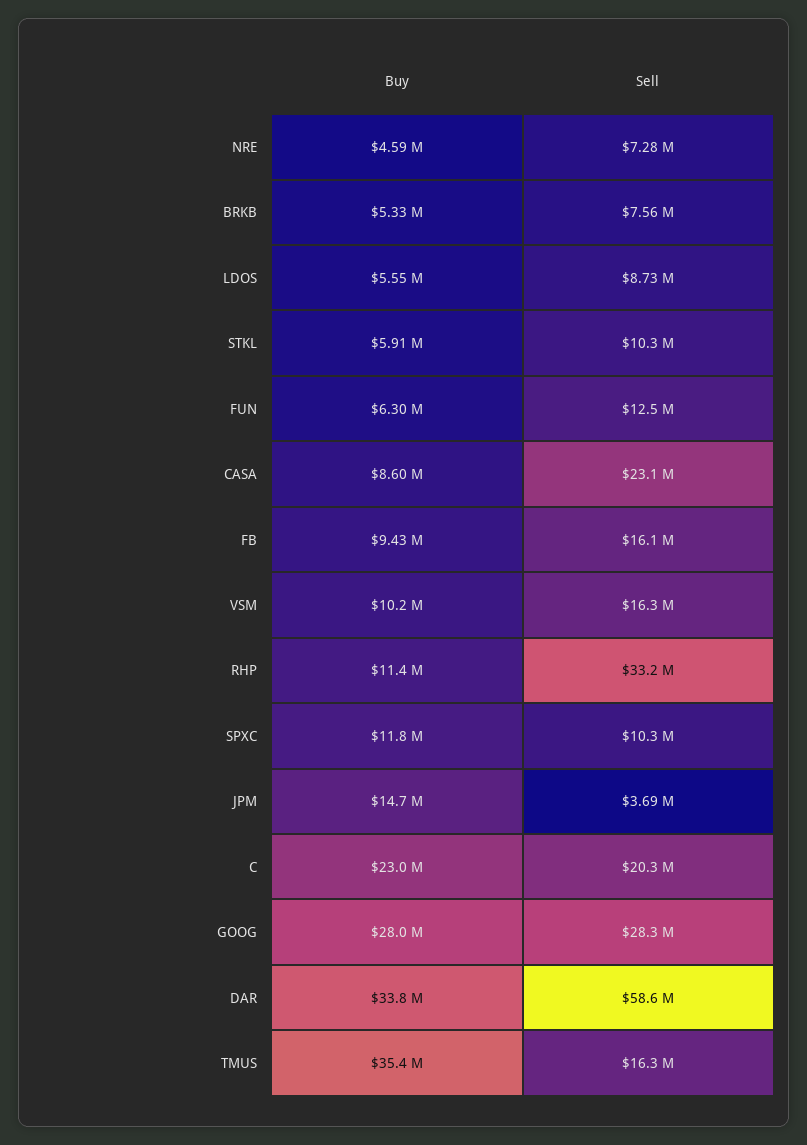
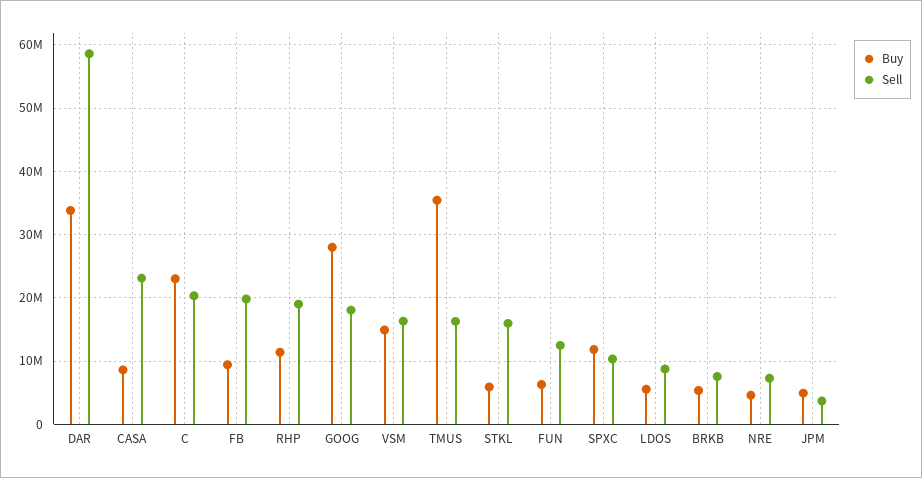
Sell, STKL: 10300000 -> 16000000
Sell, FB: 16100000 -> 20000000
Buy, VSM: 10200000 -> 15000000
Sell, RHP: 33200000 -> 19000000
Buy, JPM: 14700000 -> 5000000
Sell, GOOG: 28300000 -> 18000000

